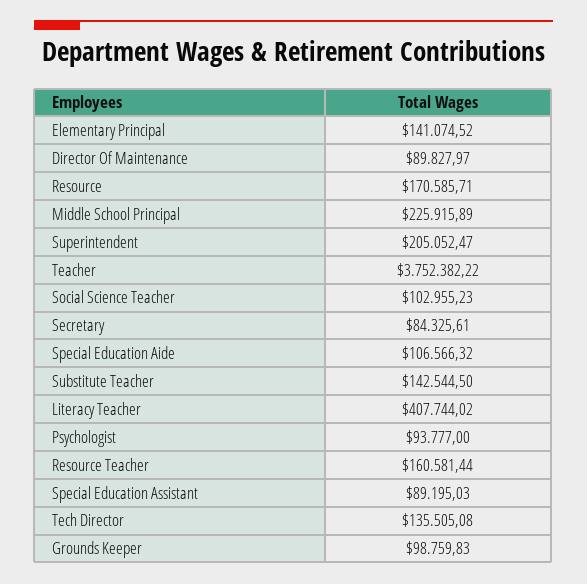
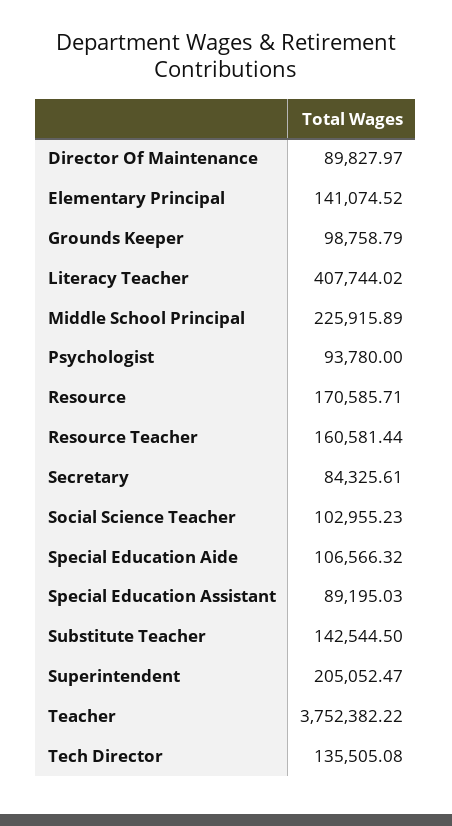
Psychologist: 93777 -> 93780
Grounds Keeper: 98759.83 -> 98758.79

